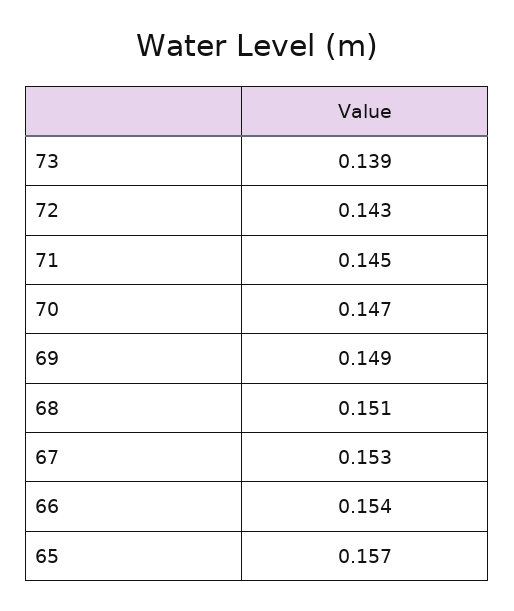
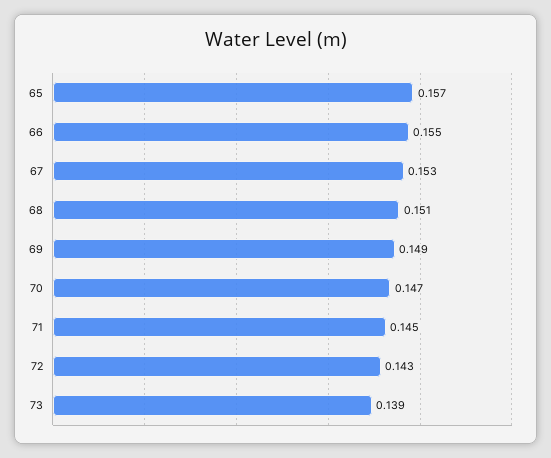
66: 0.154 -> 0.155

